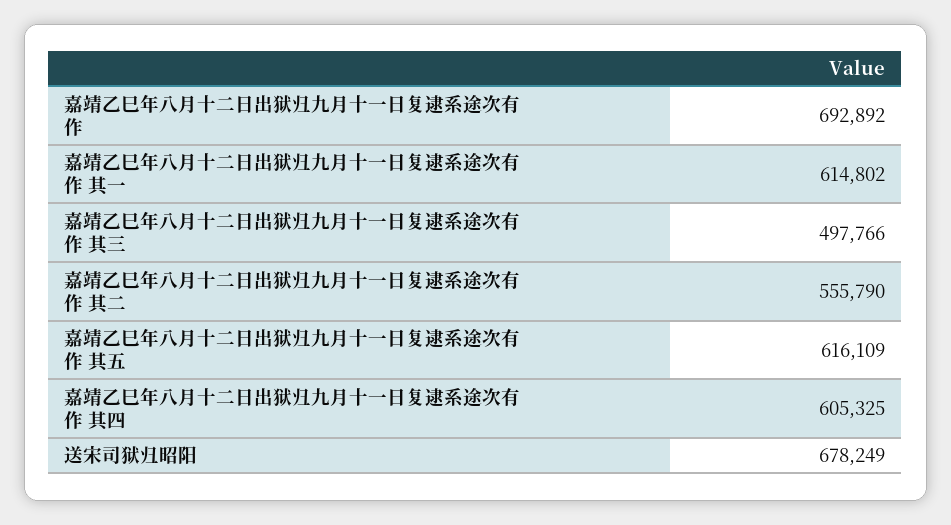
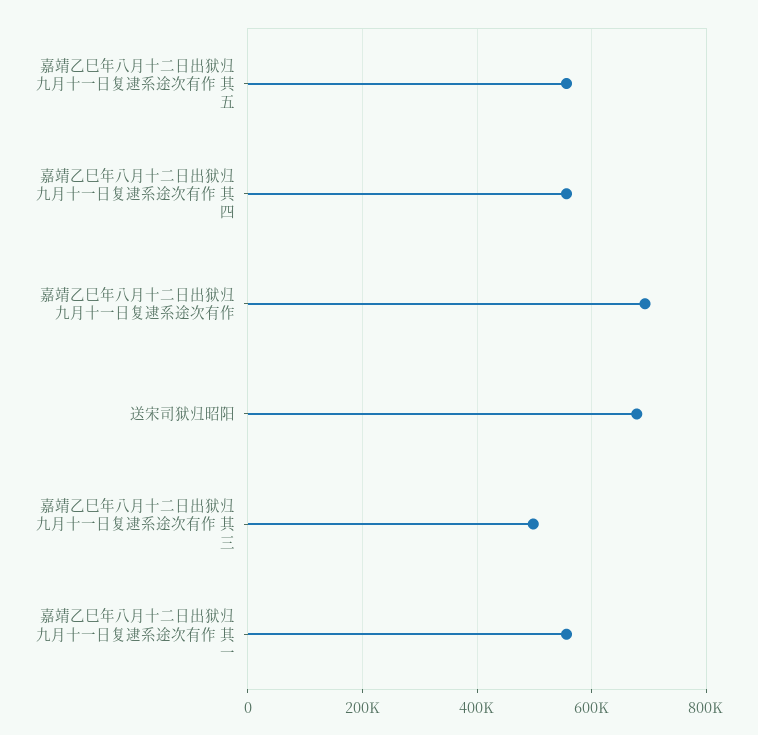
嘉靖乙巳年八月十二日出狱归九月十一日复逮系途次有作 其一: 614802 -> 560000
嘉靖乙巳年八月十二日出狱归九月十一日复逮系途次有作 其二: 555790 -> none
嘉靖乙巳年八月十二日出狱归九月十一日复逮系途次有作 其五: 616109 -> 560000
嘉靖乙巳年八月十二日出狱归九月十一日复逮系途次有作 其四: 605325 -> 560000

